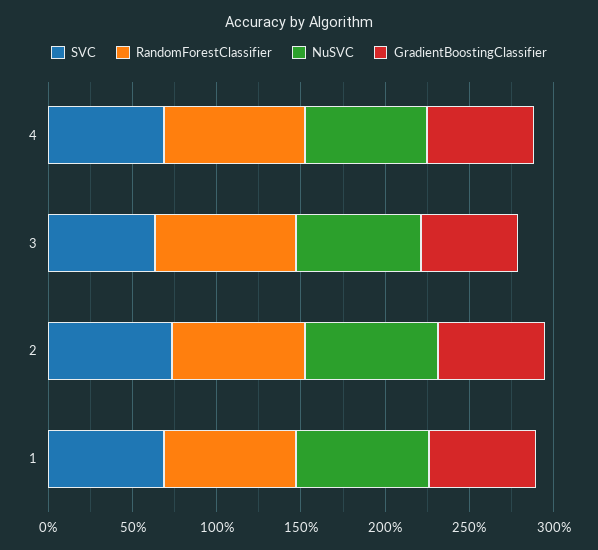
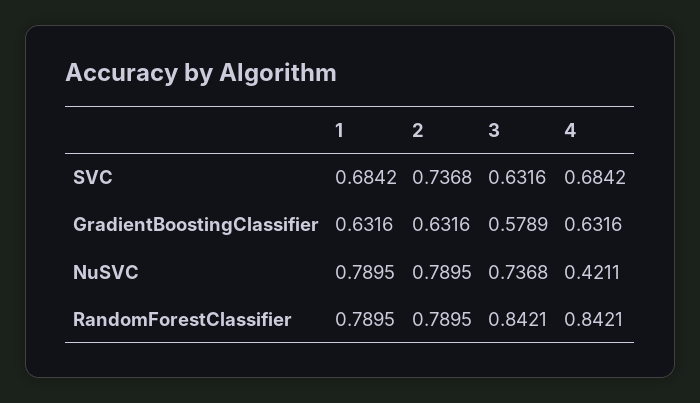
NuSVC, 4: 0.7 -> 0.4211

